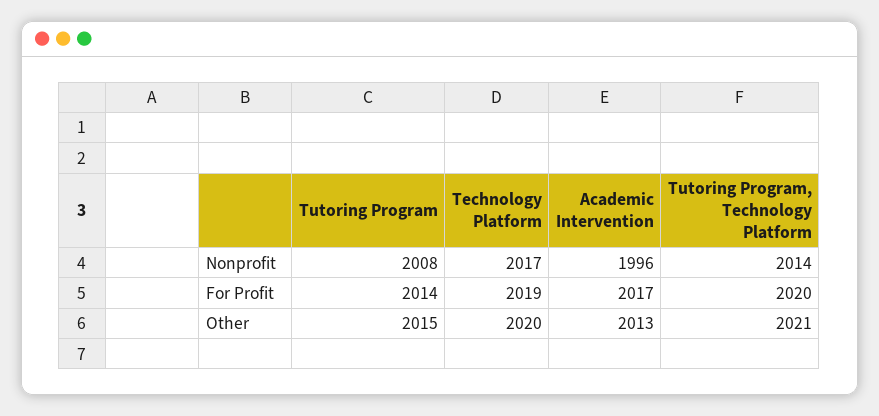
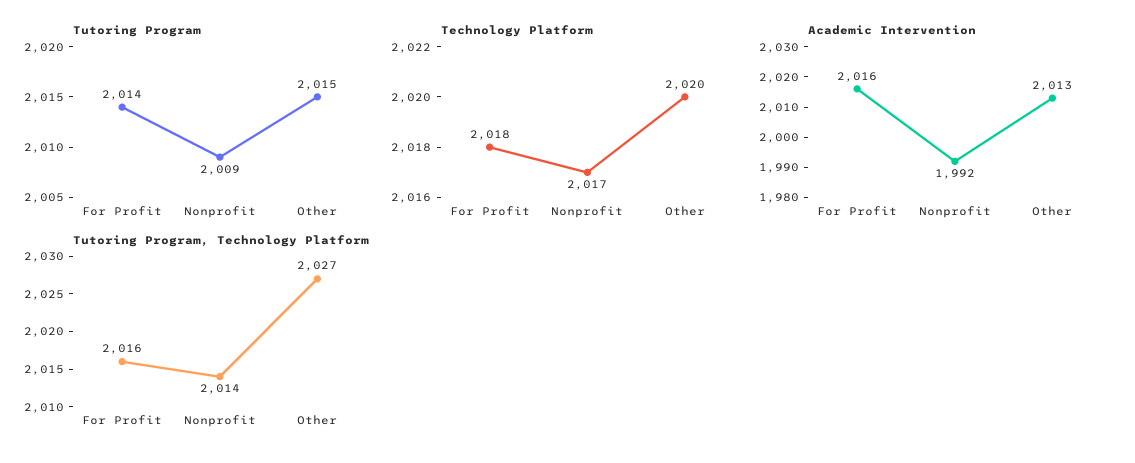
Tutoring Program, Nonprofit: 2008 -> 2009
Academic Intervention, Nonprofit: 1996 -> 1992
Technology Platform, For Profit: 2019 -> 2018
Academic Intervention, For Profit: 2017 -> 2016
Tutoring Program, Technology Platform, For Profit: 2020 -> 2016
Tutoring Program, Technology Platform, Other: 2021 -> 2027

